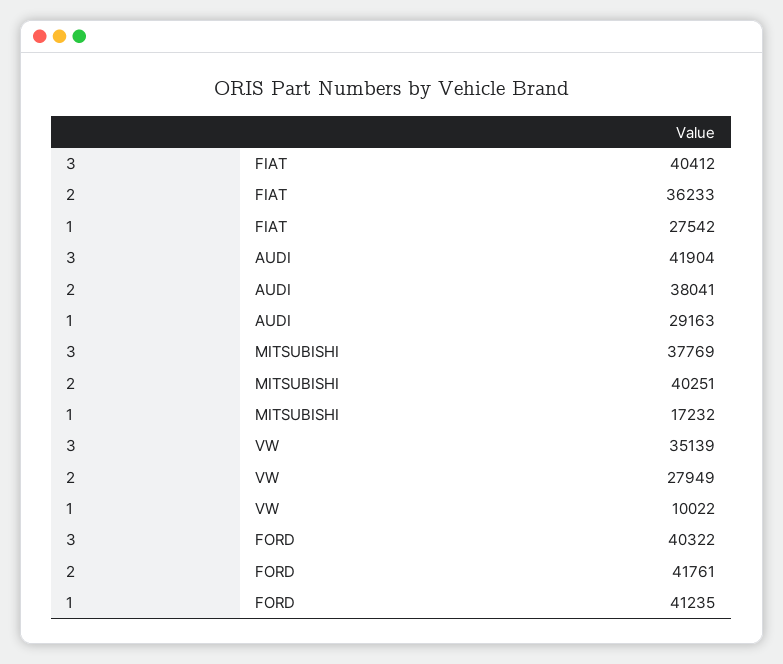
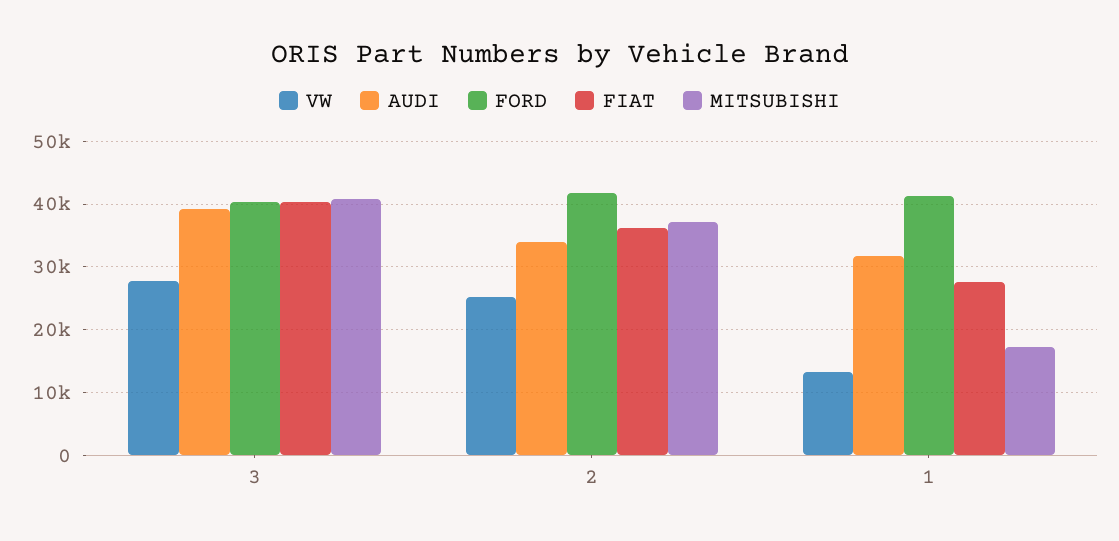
AUDI, 3: 41904 -> 39000
AUDI, 2: 38041 -> 34000
AUDI, 1: 29163 -> 32000
MITSUBISHI, 3: 37769 -> 41000
MITSUBISHI, 2: 40251 -> 37000
VW, 3: 35139 -> 28000
VW, 2: 27949 -> 25000
VW, 1: 10022 -> 13000

